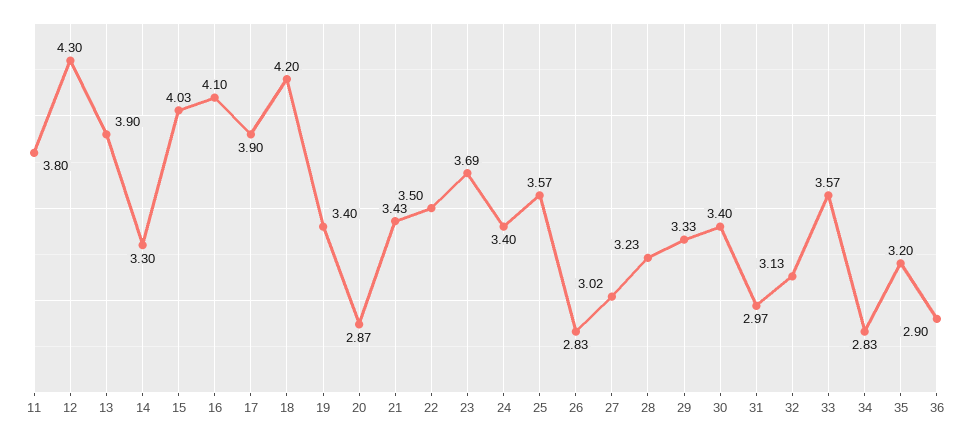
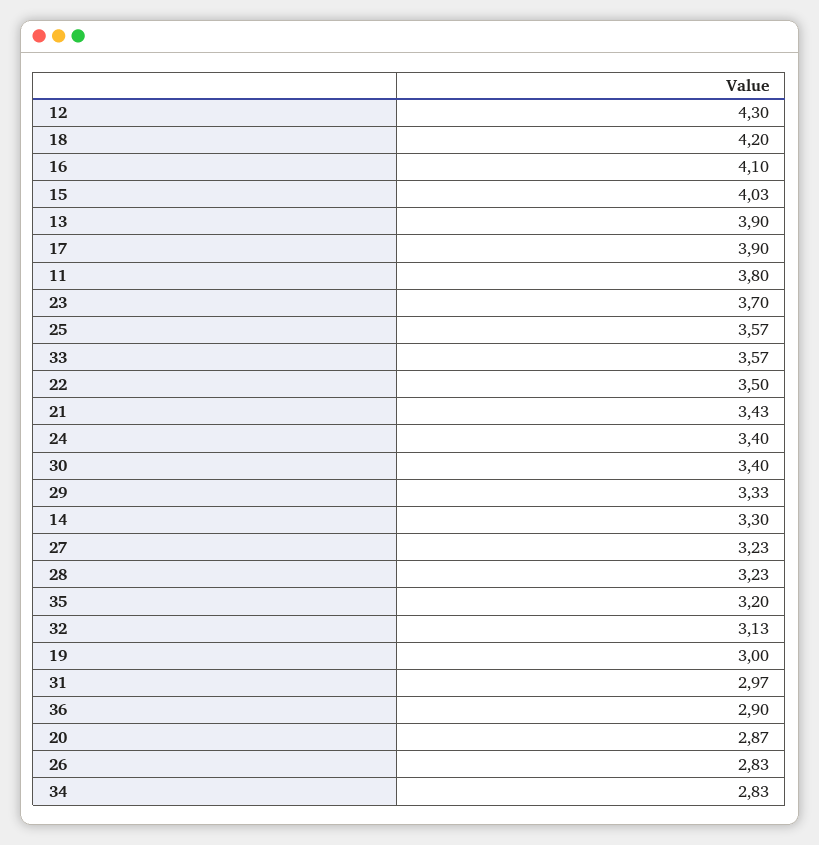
19: 3.4 -> 3
23: 3.69 -> 3.7
27: 3.02 -> 3.23

